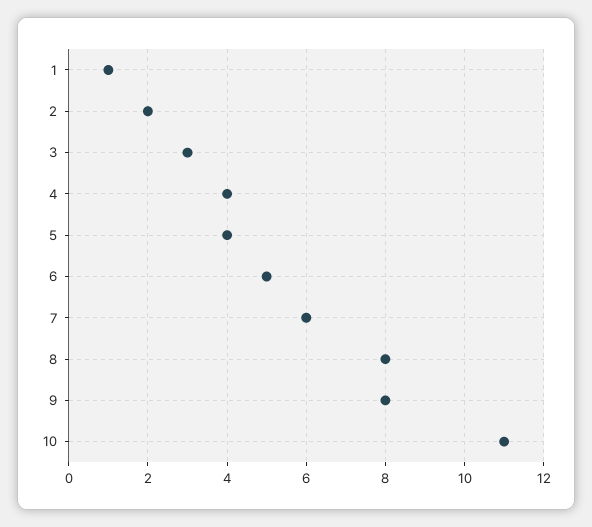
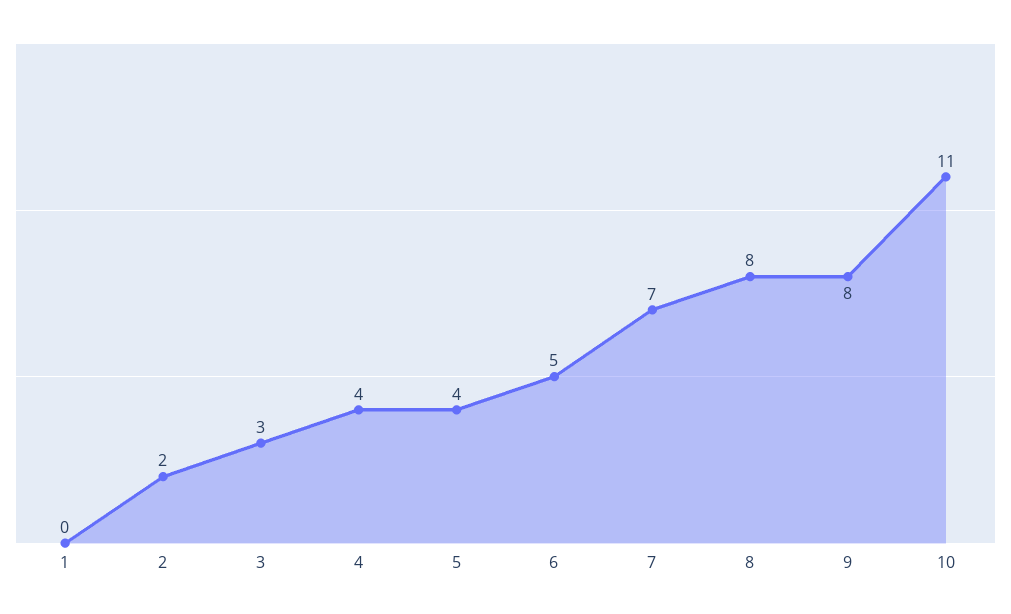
1: 1 -> 0
7: 6 -> 7

